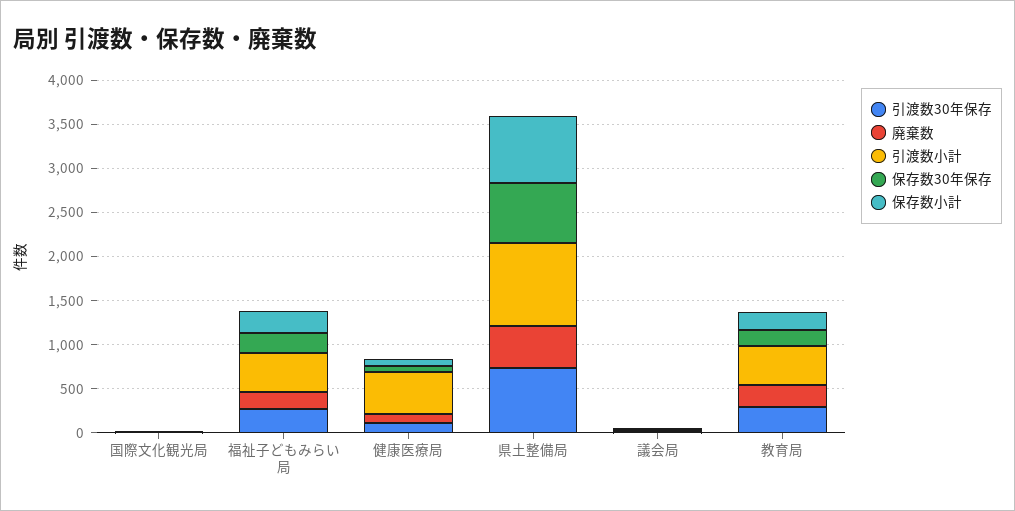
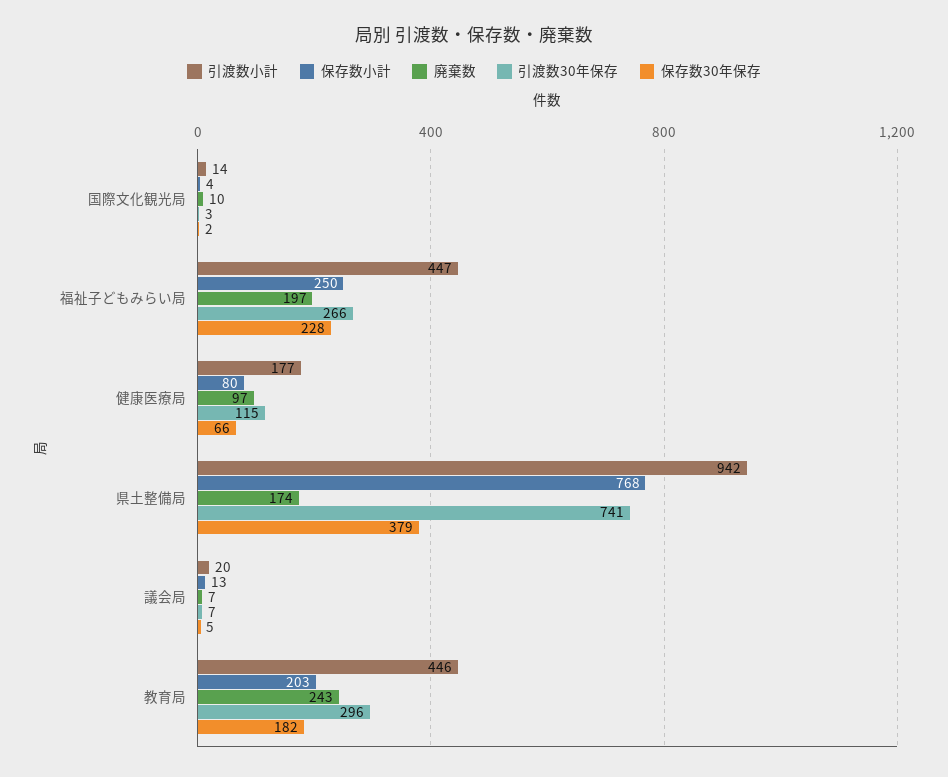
引渡数小計, 健康医療局: 500 -> 177
廃棄数, 県土整備局: 500 -> 174
保存数30年保存, 県土整備局: 700 -> 379

